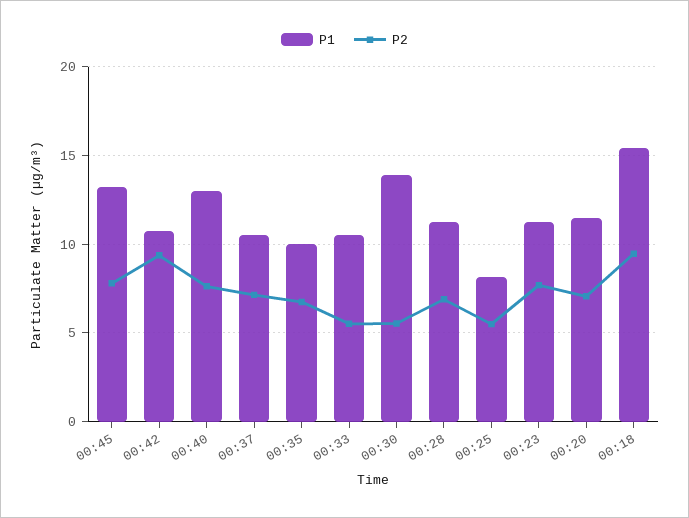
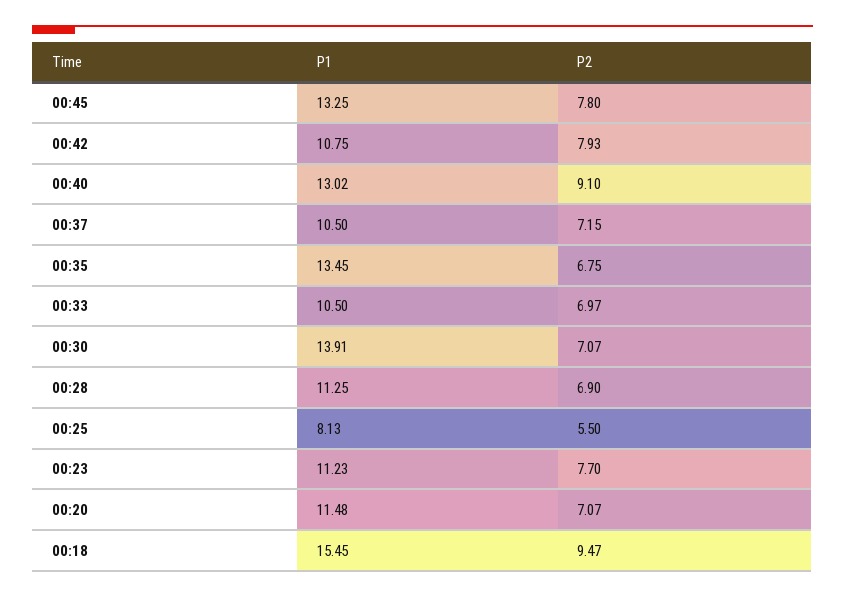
P2, 00:42: 9.5 -> 7.93
P2, 00:40: 7.5 -> 9.1
P1, 00:35: 10 -> 13.45
P2, 00:33: 5.5 -> 6.97
P2, 00:30: 5.5 -> 7.07

